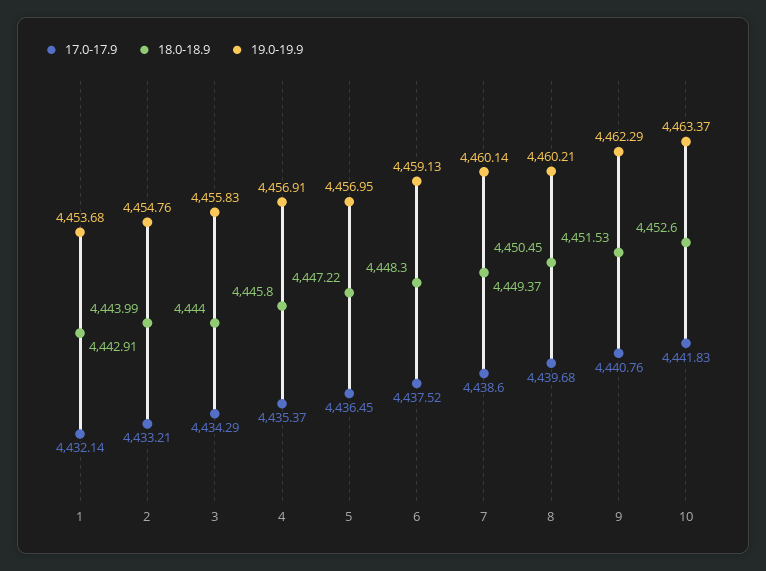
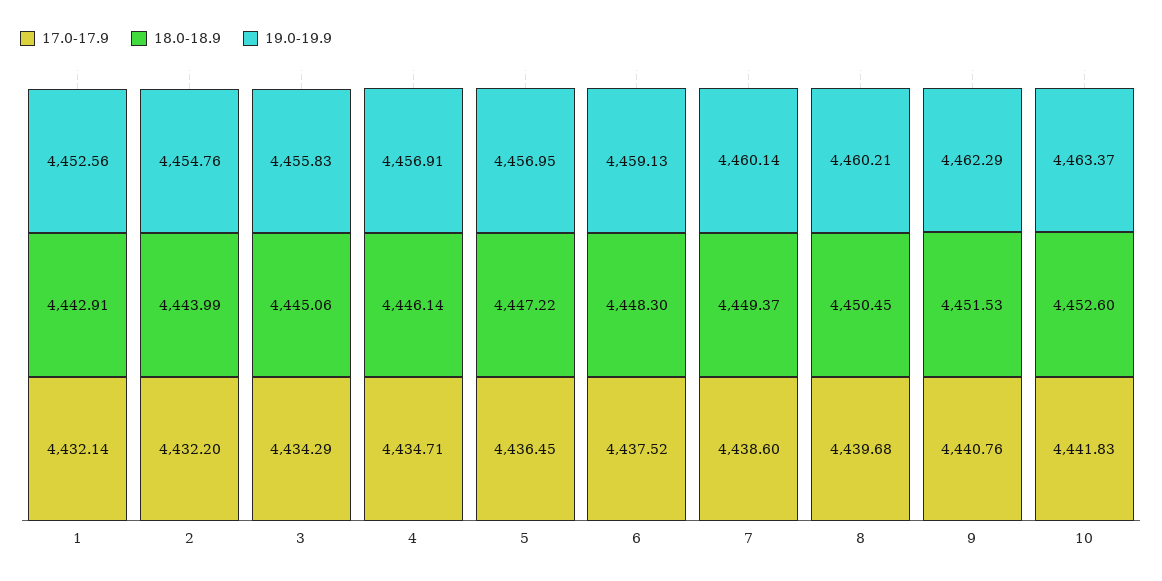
19.0-19.9, 1: 4453.68 -> 4452.56
17.0-17.9, 2: 4433.21 -> 4432.2
18.0-18.9, 3: 4444 -> 4445.06
17.0-17.9, 4: 4435.37 -> 4434.71
18.0-18.9, 4: 4445.8 -> 4446.14

